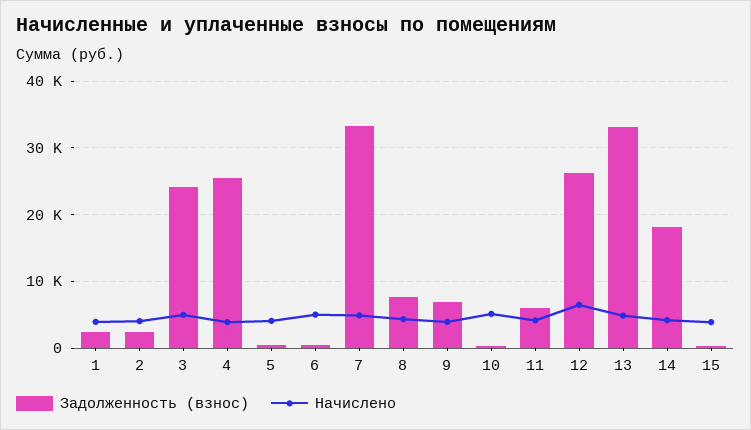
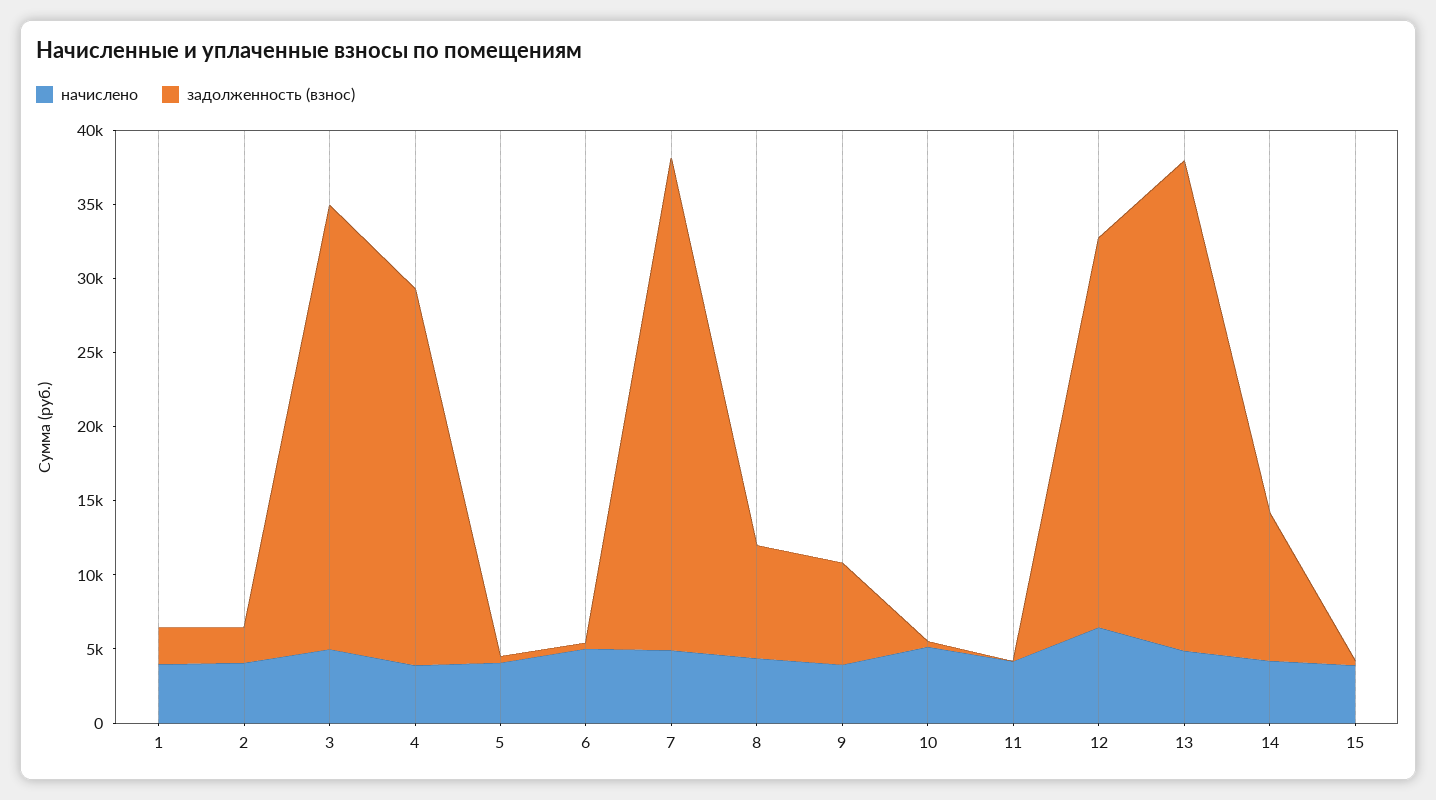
Задолженность (взнос), 3: 24000 -> 30000
Задолженность (взнос), 11: 6000 -> 0
Задолженность (взнос), 14: 18000 -> 10000

